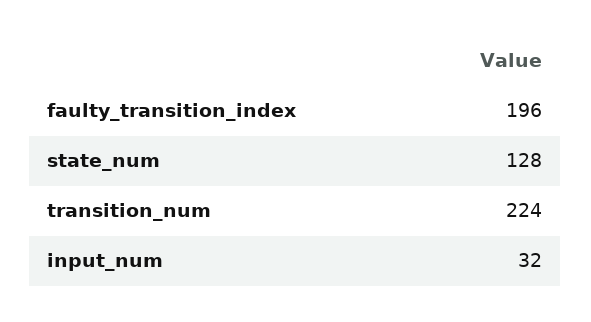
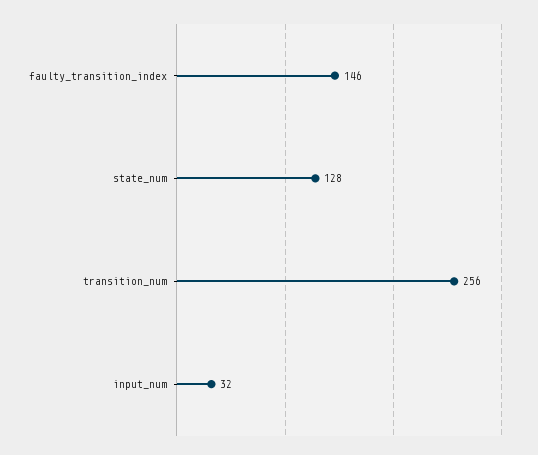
faulty_transition_index: 196 -> 146
transition_num: 224 -> 256

